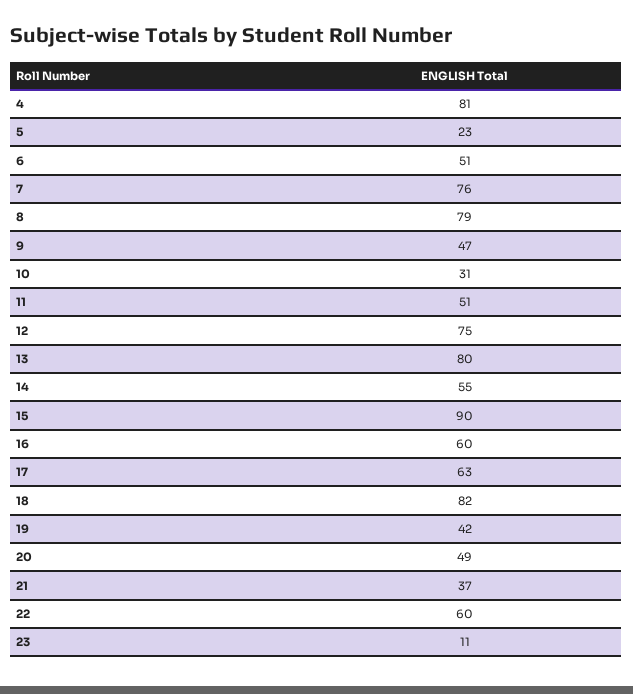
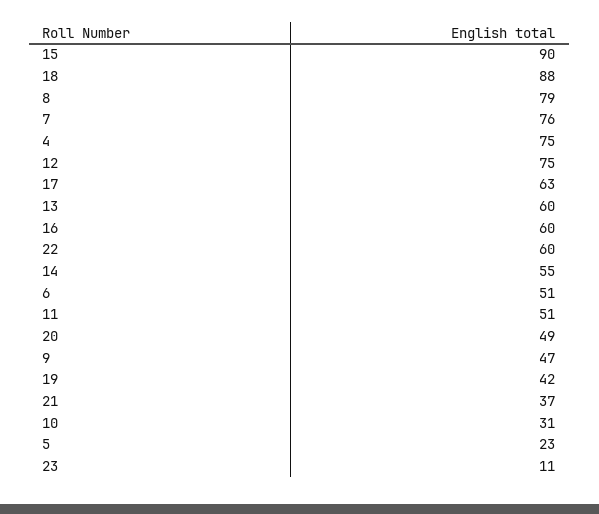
4: 81 -> 75
13: 80 -> 60
18: 82 -> 88

